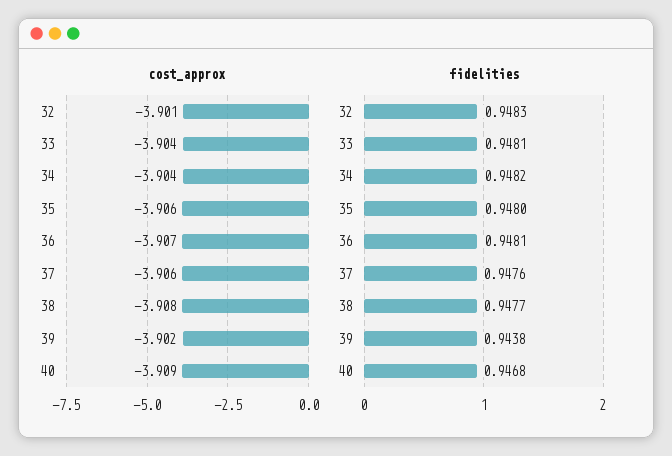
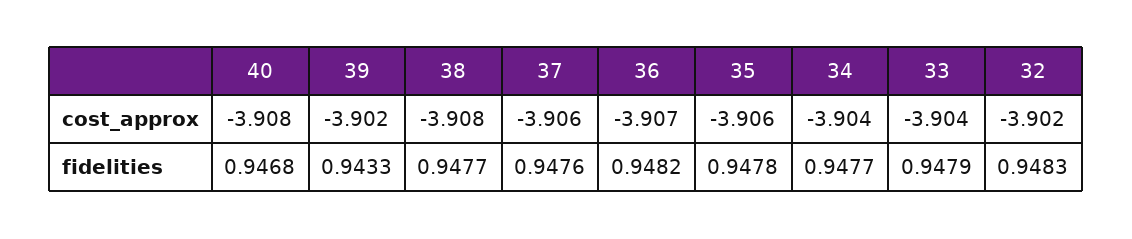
cost_approx, 32: -3.901 -> -3.902
cost_approx, 40: -3.909 -> -3.908
fidelities, 33: 0.9481 -> 0.9479
fidelities, 34: 0.9482 -> 0.9477
fidelities, 35: 0.948 -> 0.9478
fidelities, 36: 0.9481 -> 0.9482
fidelities, 39: 0.9438 -> 0.9433

